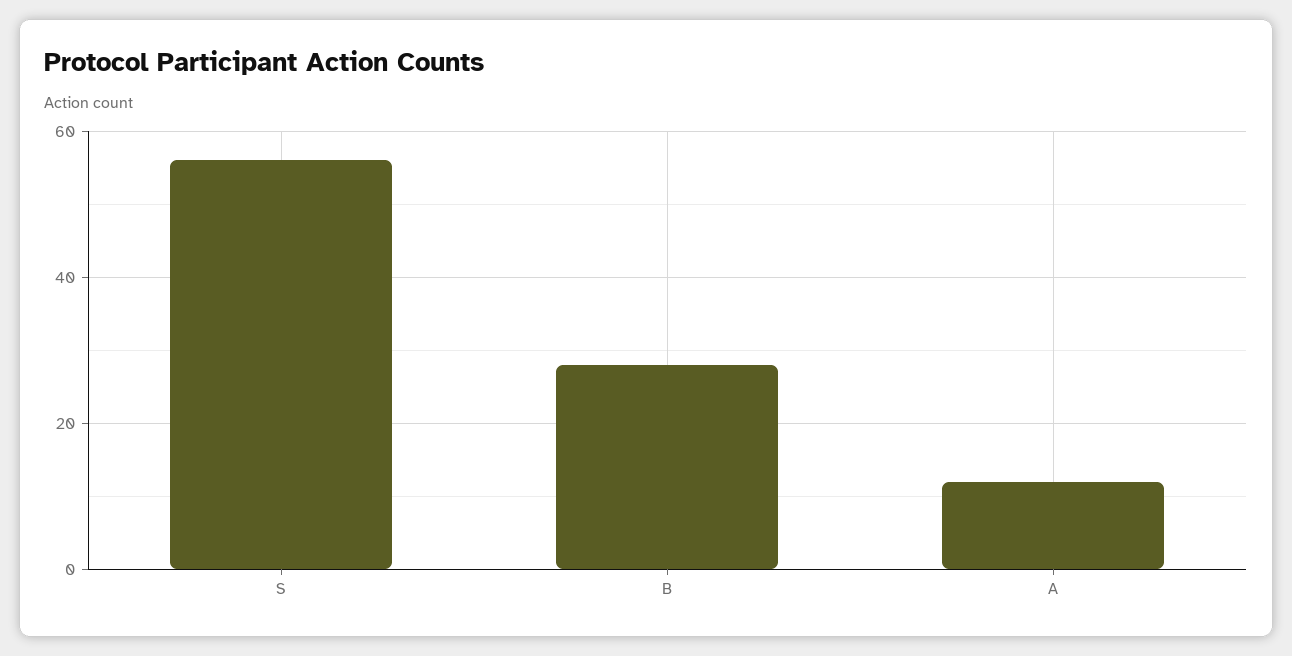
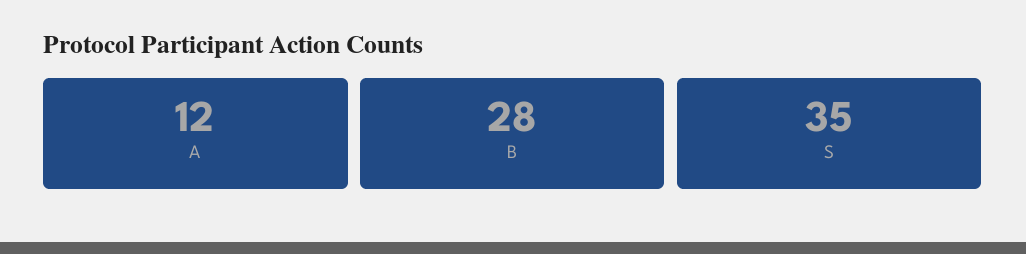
S: 55 -> 35

